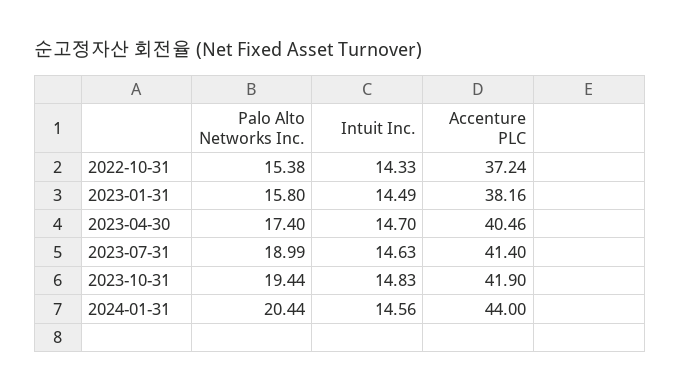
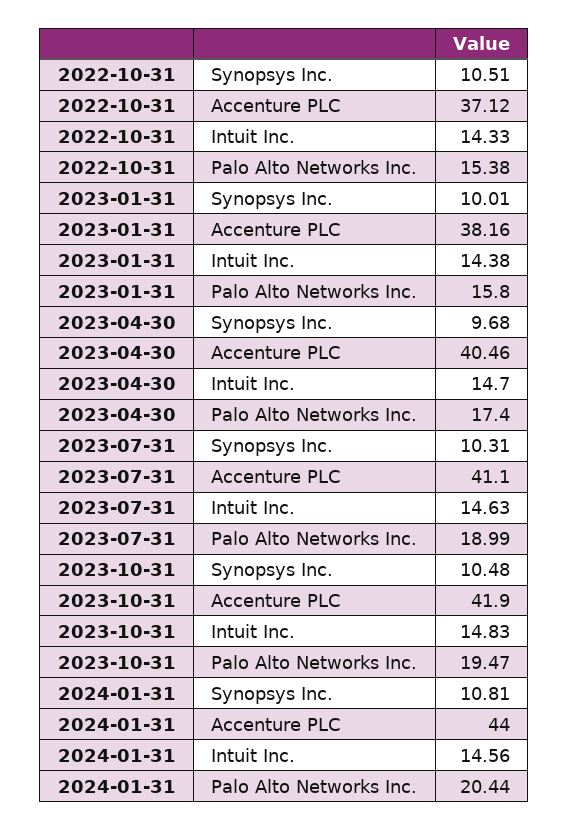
Accenture PLC, 2022-10-31: 37.24 -> 37.12
Intuit Inc., 2023-01-31: 14.49 -> 14.38
Accenture PLC, 2023-07-31: 41.4 -> 41.1
Palo Alto Networks Inc., 2023-10-31: 19.44 -> 19.47
Synopsys Inc., 2022-10-31: none -> 10.51
Synopsys Inc., 2023-01-31: none -> 10.01
Synopsys Inc., 2023-04-30: none -> 9.68
Synopsys Inc., 2023-07-31: none -> 10.31
Synopsys Inc., 2023-10-31: none -> 10.48
Synopsys Inc., 2024-01-31: none -> 10.81

